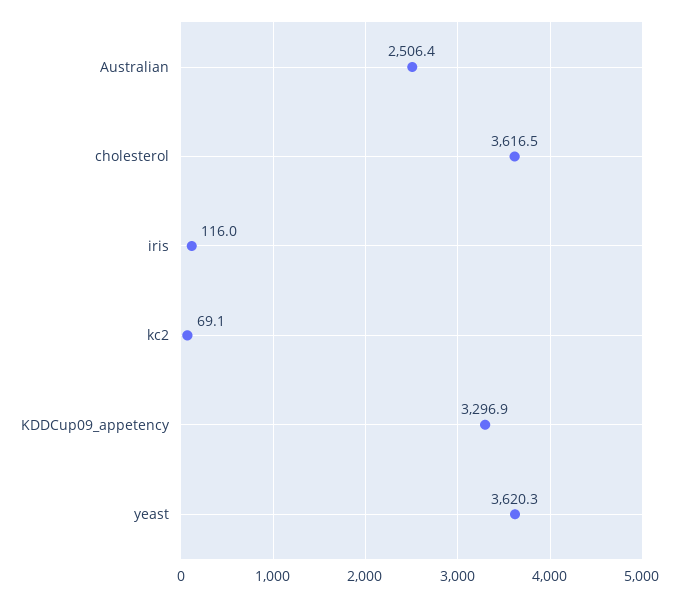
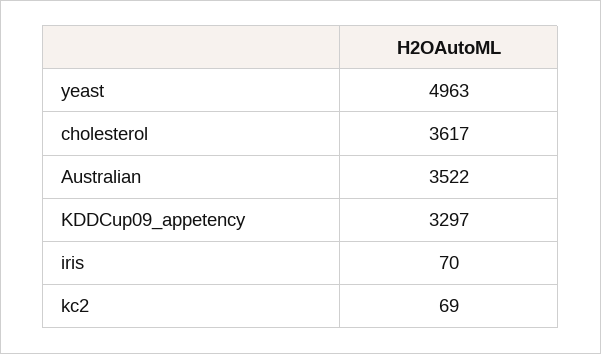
Australian: 2506.4 -> 3522
iris: 116 -> 70
yeast: 3620.3 -> 4963

